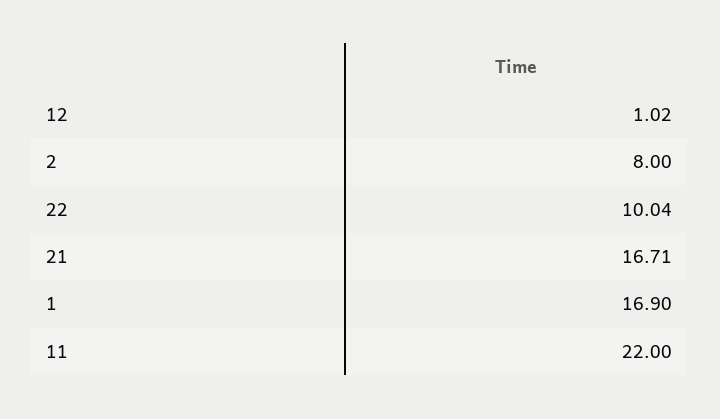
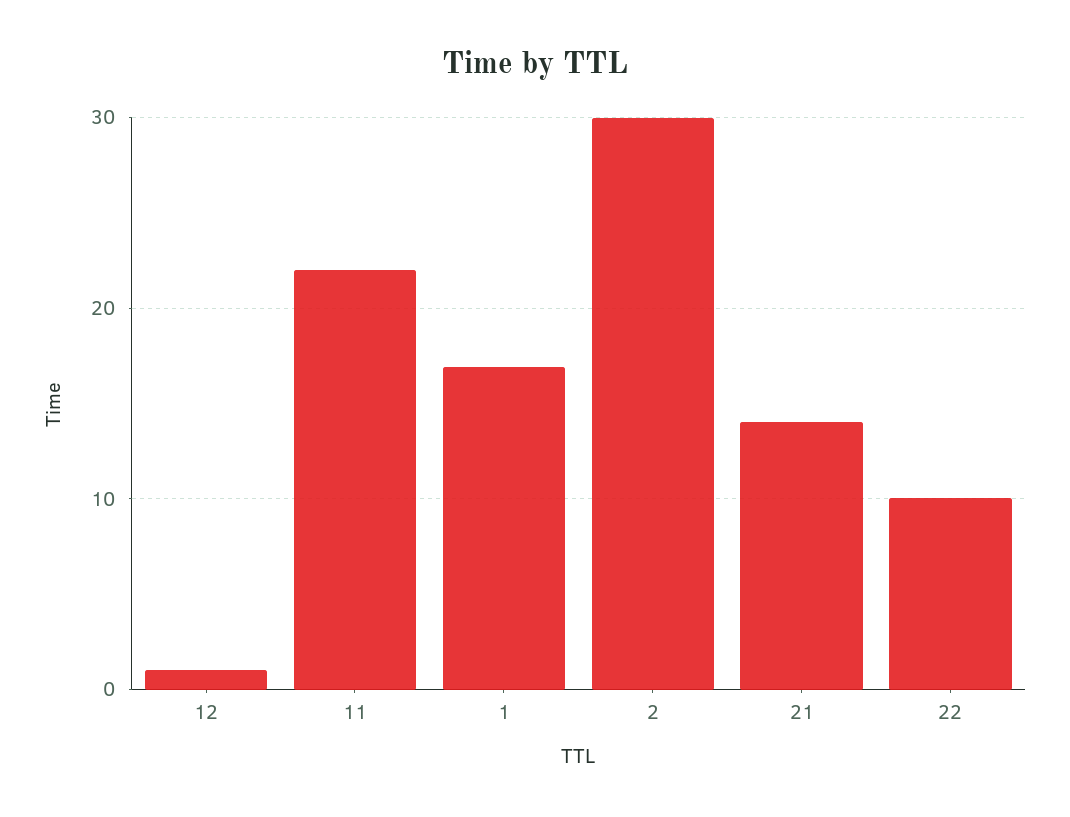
2: 8 -> 30
21: 16.71 -> 14

